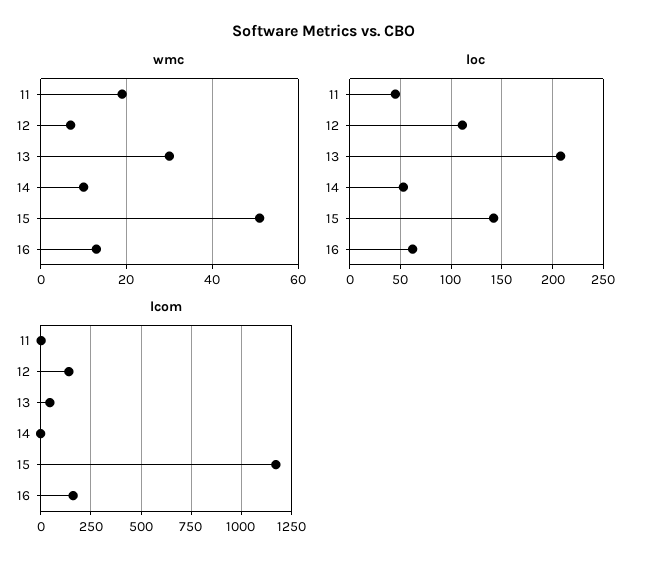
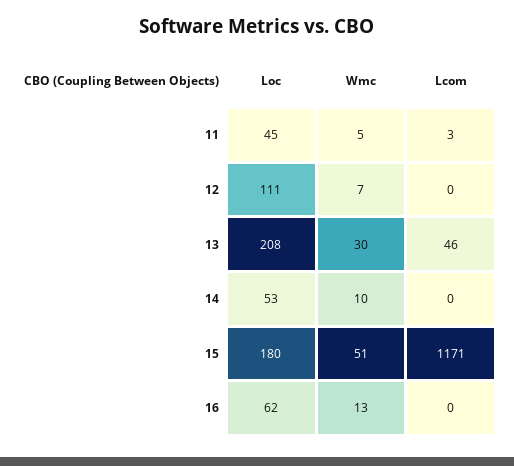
wmc, 11: 20 -> 5
loc, 15: 140 -> 180
lcom, 12: 150 -> 0
lcom, 16: 150 -> 0

